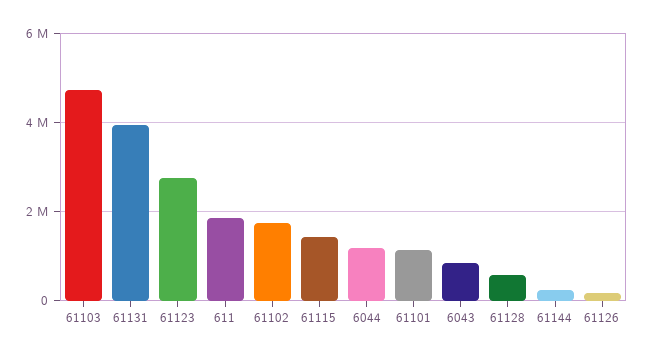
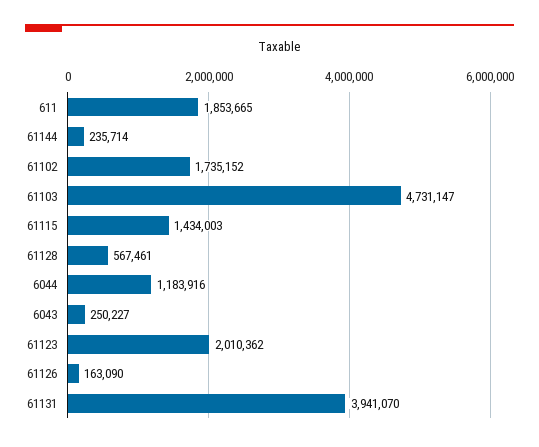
61123: 2800000 -> 2010362
61101: 1200000 -> none
6043: 800000 -> 250227

